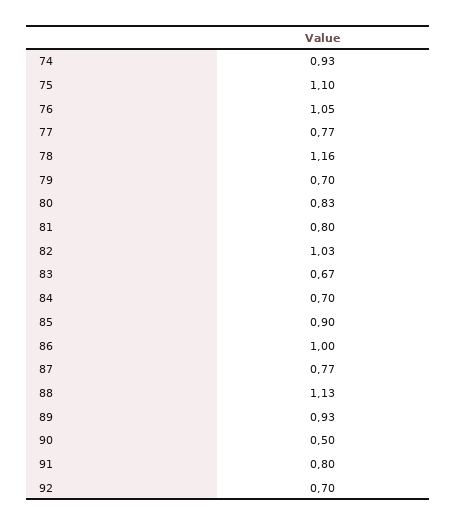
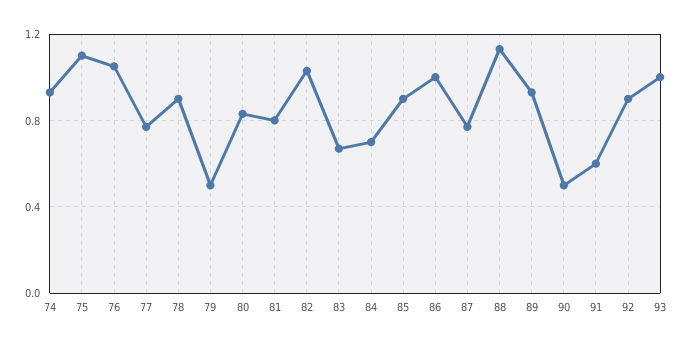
78: 1.16 -> 0.9
79: 0.7 -> 0.5
91: 0.8 -> 0.6
92: 0.7 -> 0.9
93: none -> 1

